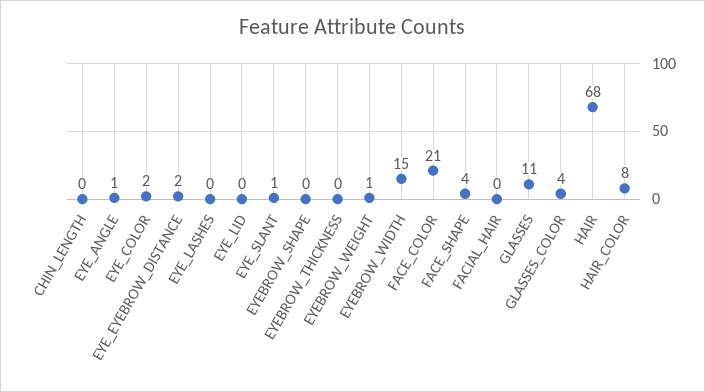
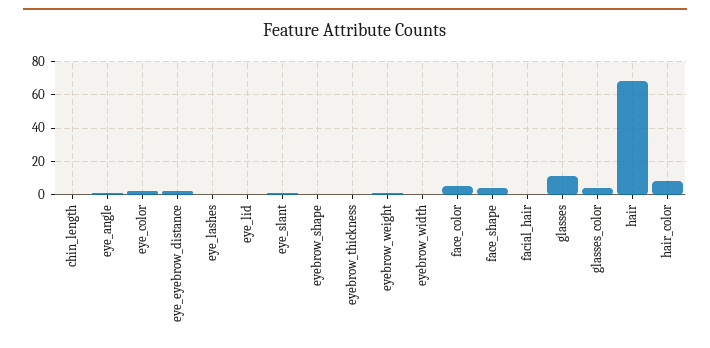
EYEBROW_WIDTH: 15 -> 0
FACE_COLOR: 21 -> 5

